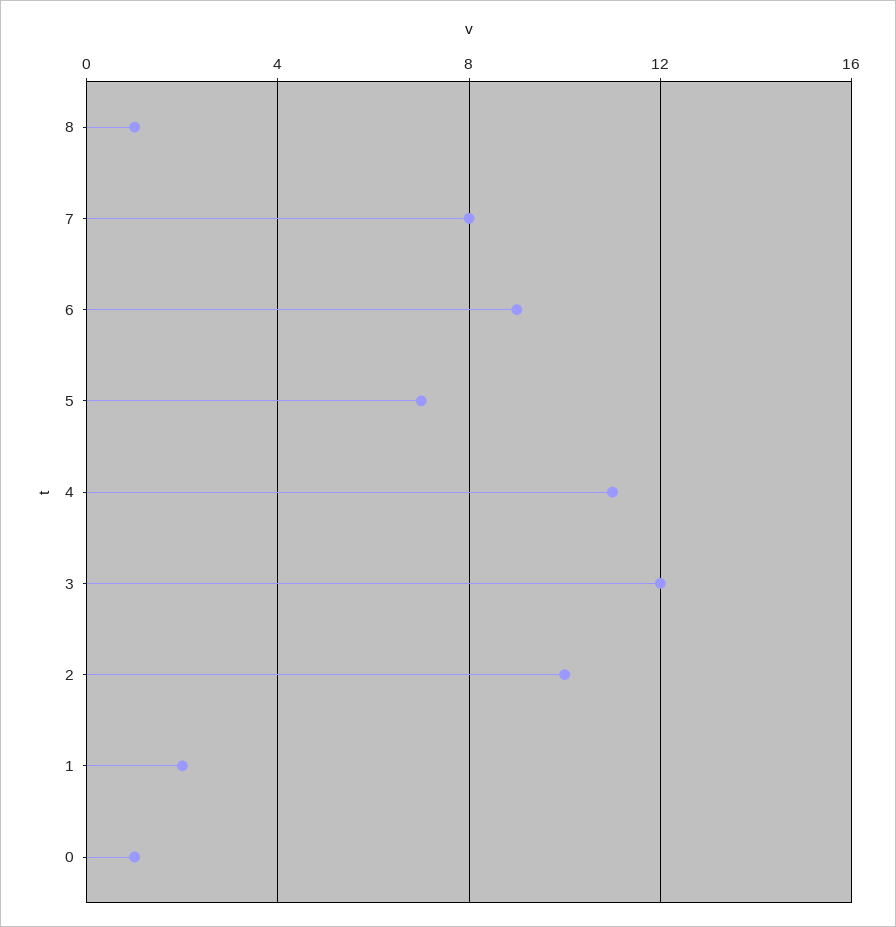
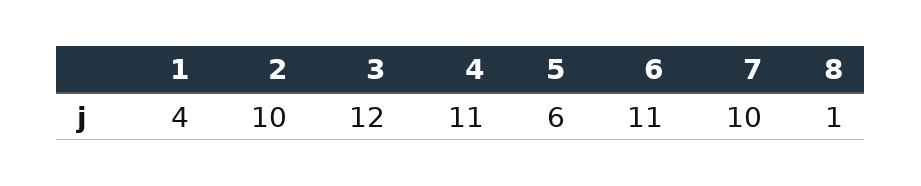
7: 8 -> 10
6: 9 -> 11
5: 7 -> 6
1: 2 -> 4
0: 1 -> none

